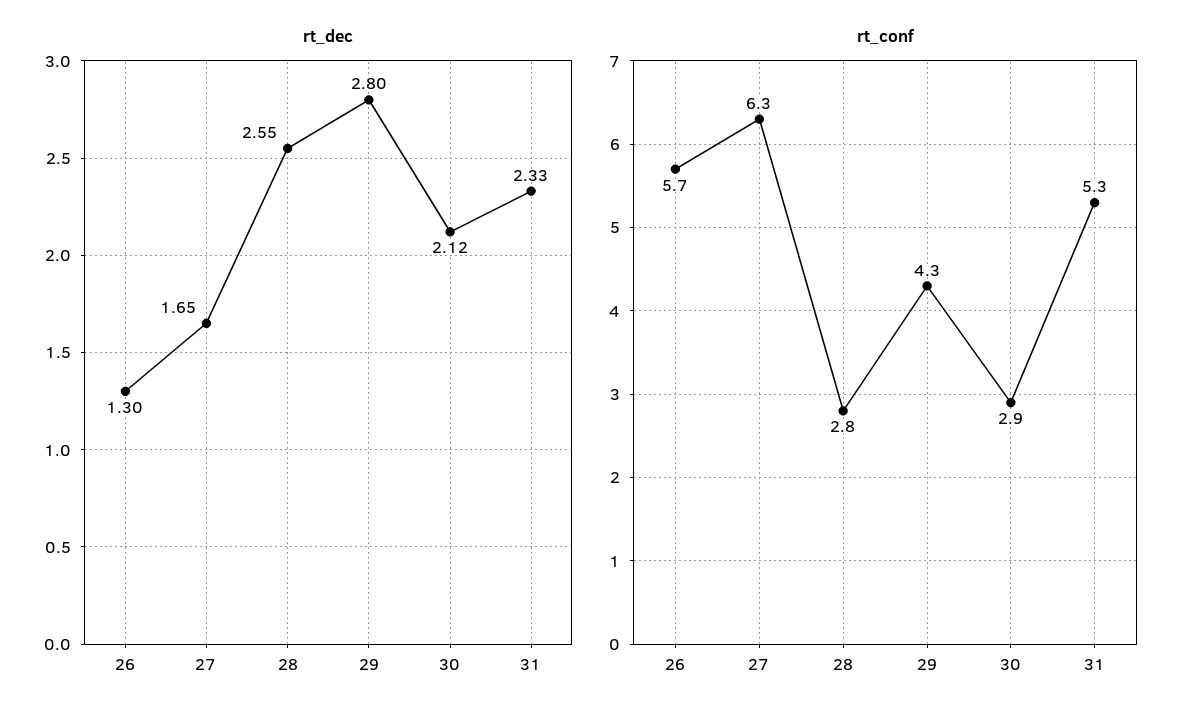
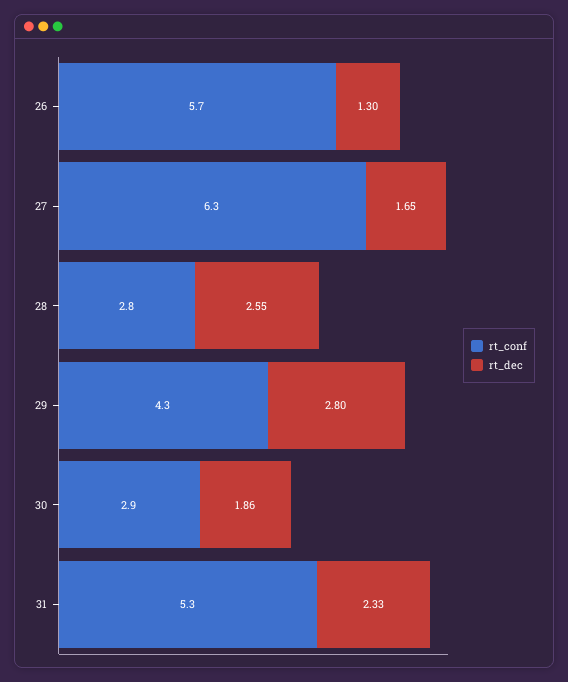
rt_dec, 30: 2.12 -> 1.86

